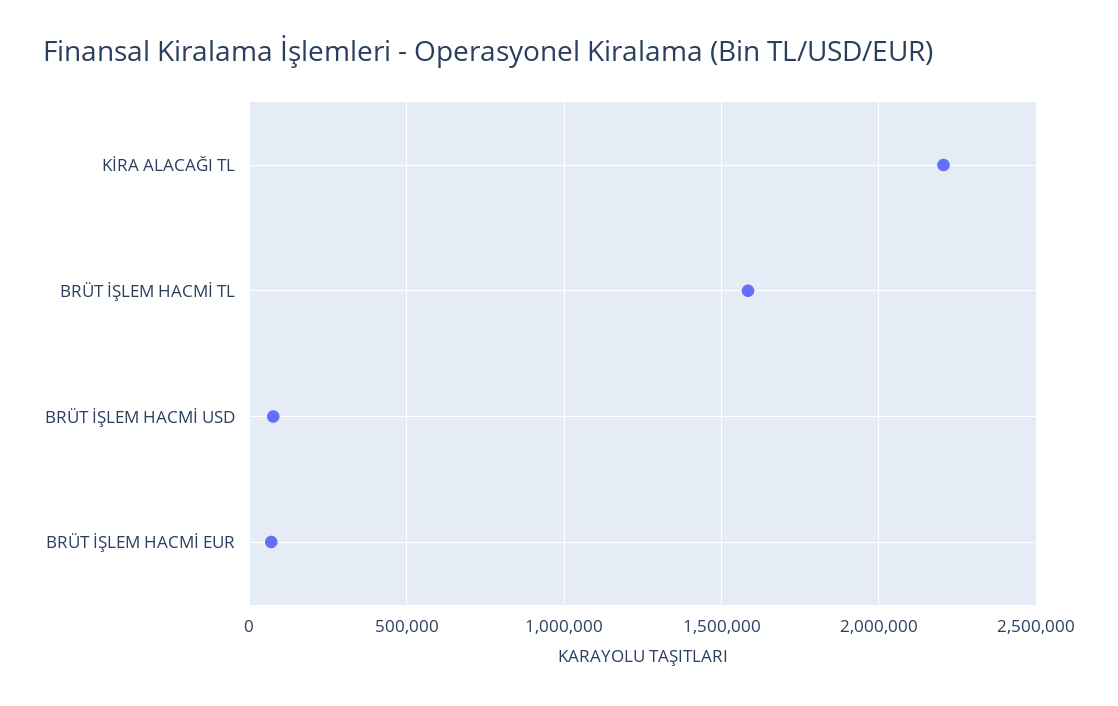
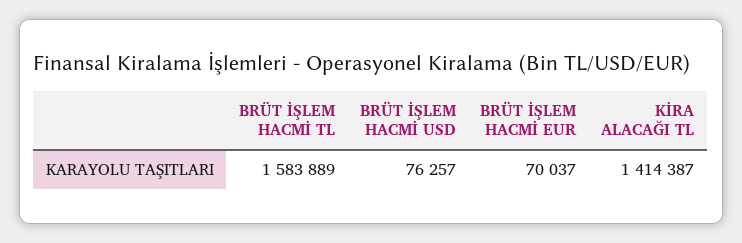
KİRA ALACAĞI TL: 2200000 -> 1414387

